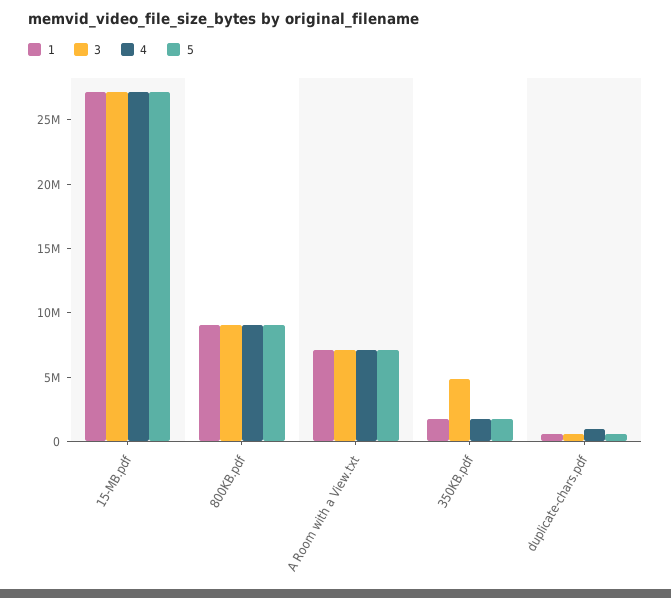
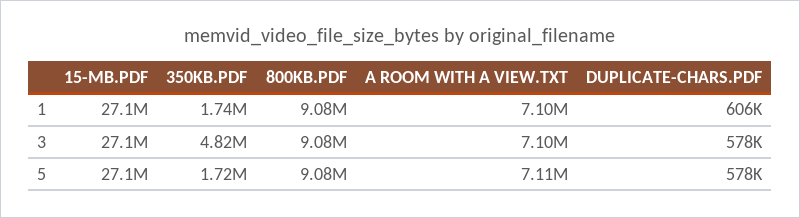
4, 15-MB.pdf: 27000000 -> none
4, 800KB.pdf: 9000000 -> none
4, A Room with a View.txt: 7000000 -> none
4, 350KB.pdf: 2000000 -> none
4, duplicate-chars.pdf: 1000000 -> none

